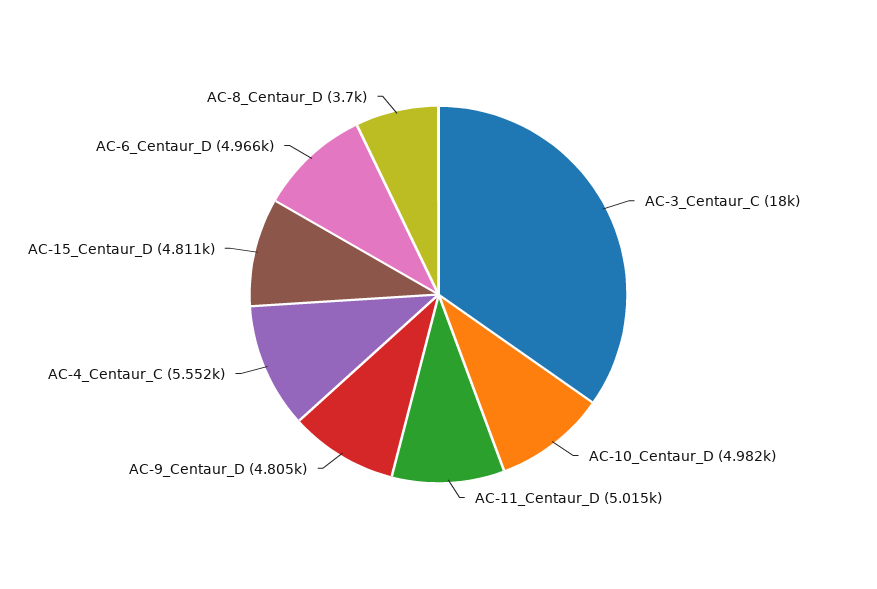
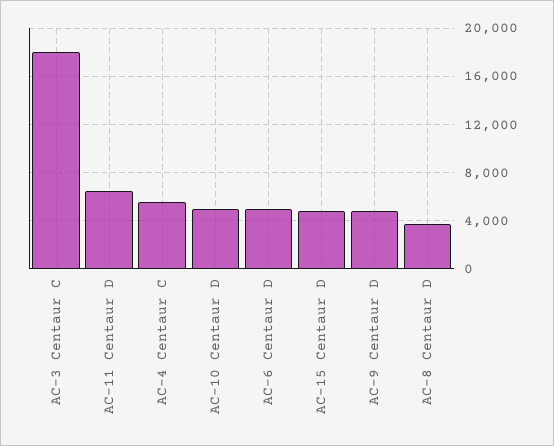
AC-11_Centaur_D: 5015 -> 6500

